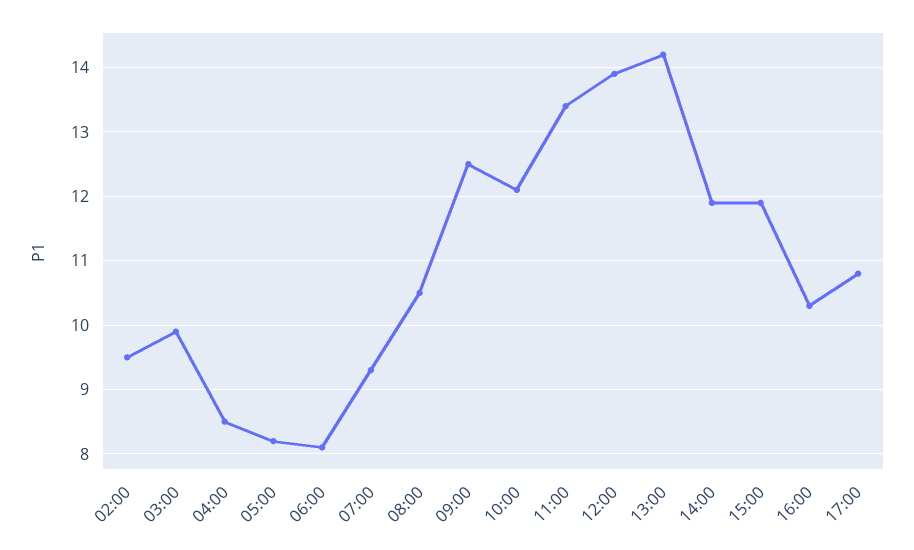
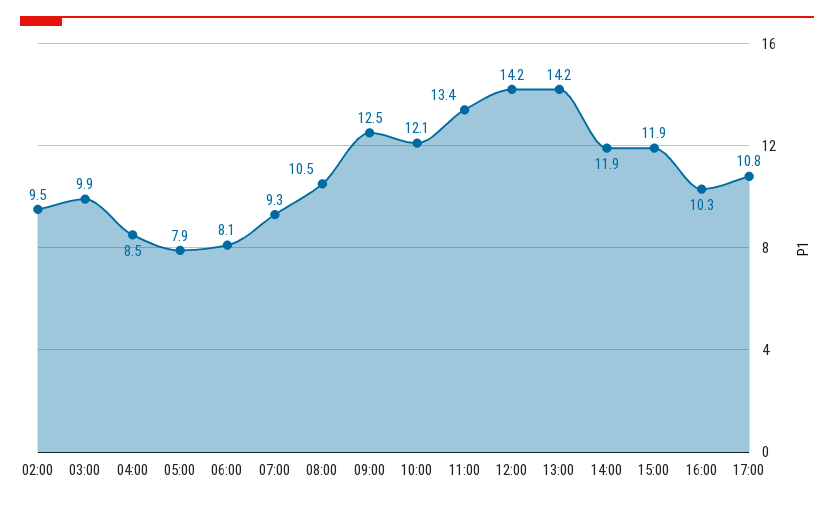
05:00: 8.2 -> 7.9
12:00: 13.9 -> 14.2

